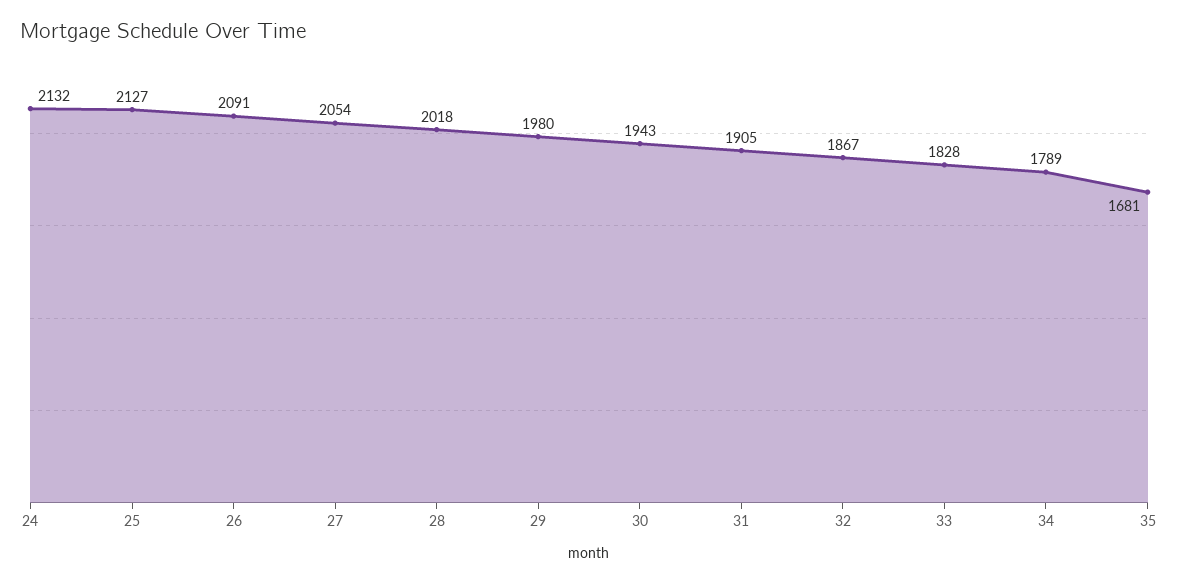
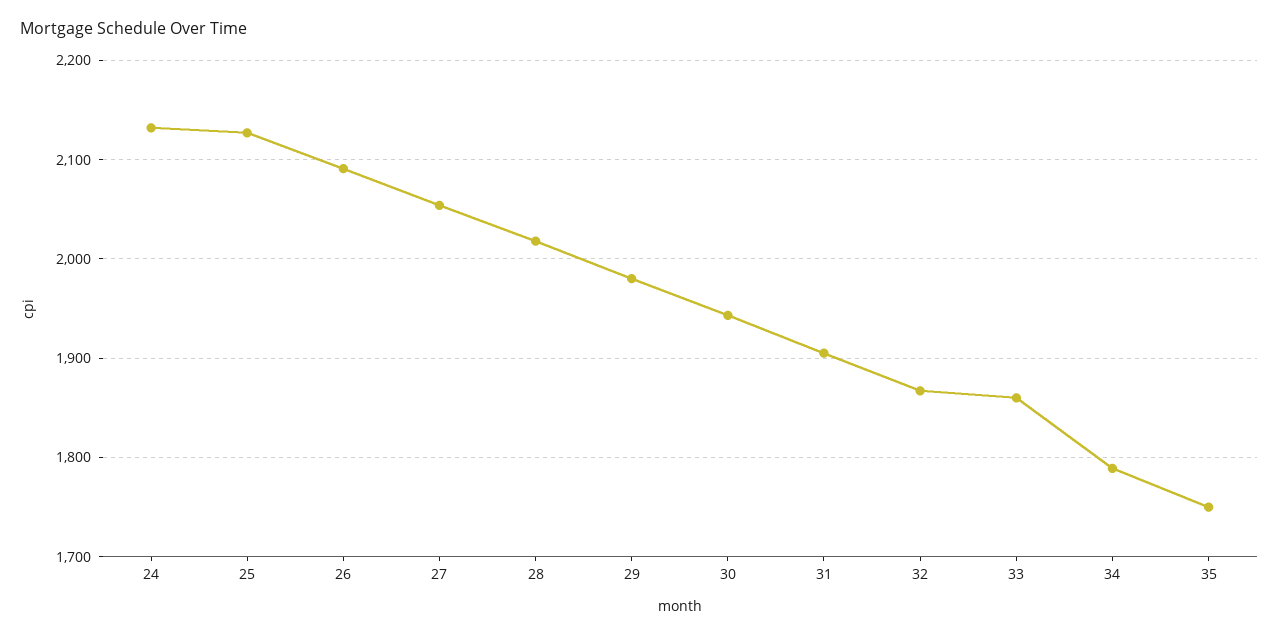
33: 1828 -> 1860
35: 1681 -> 1750

